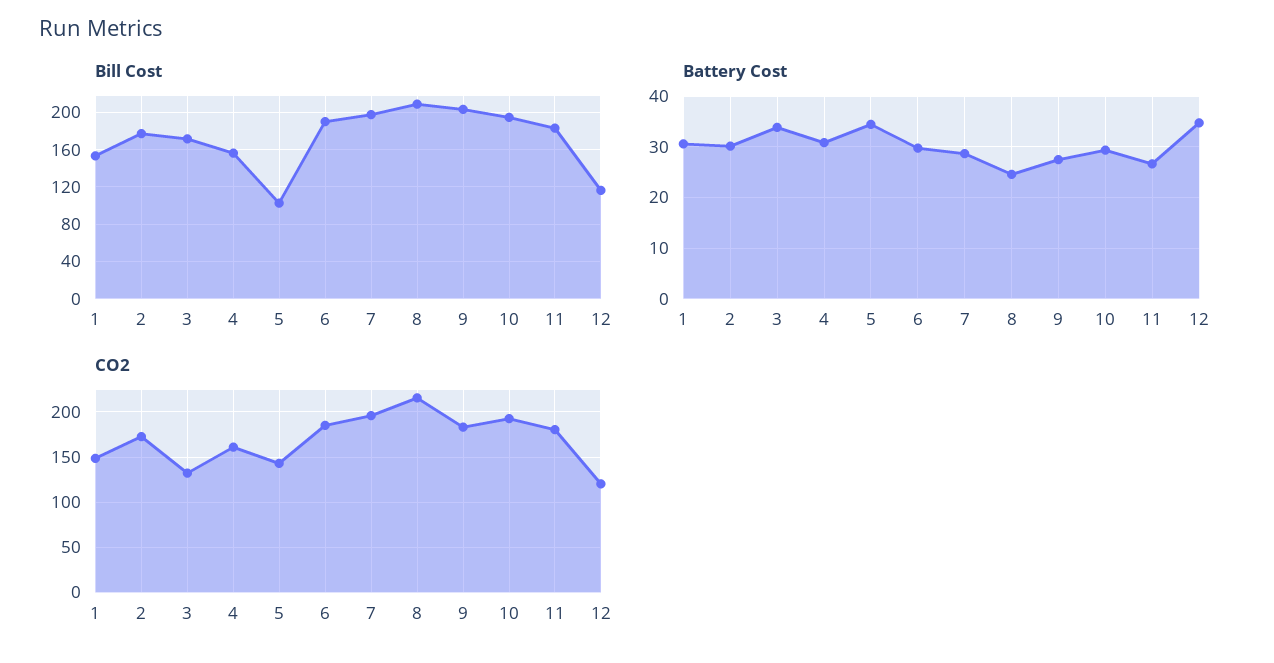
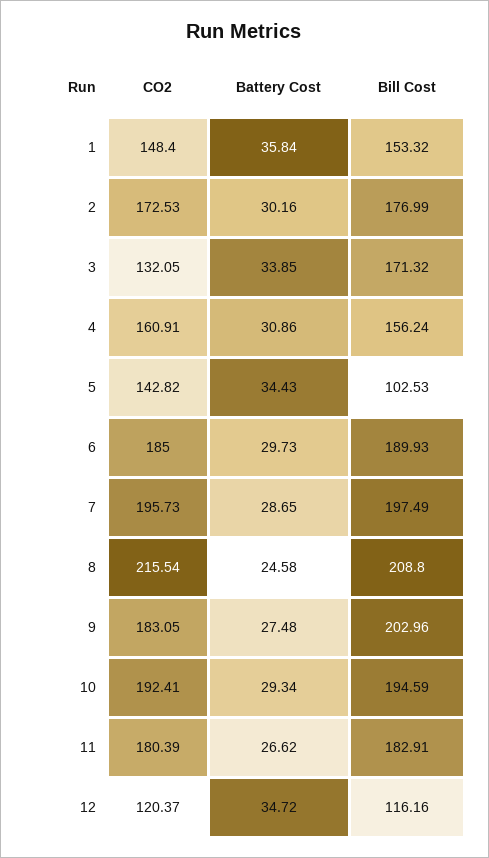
Battery Cost, 1: 30 -> 35.84

